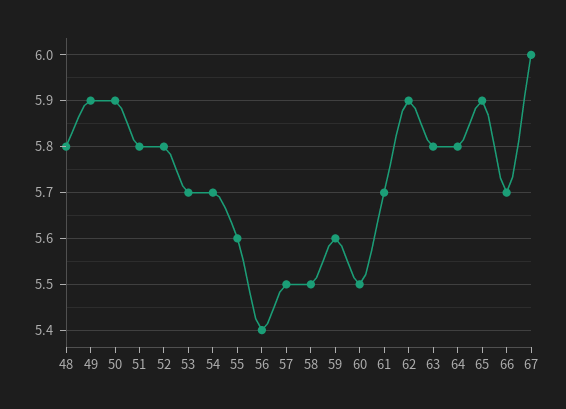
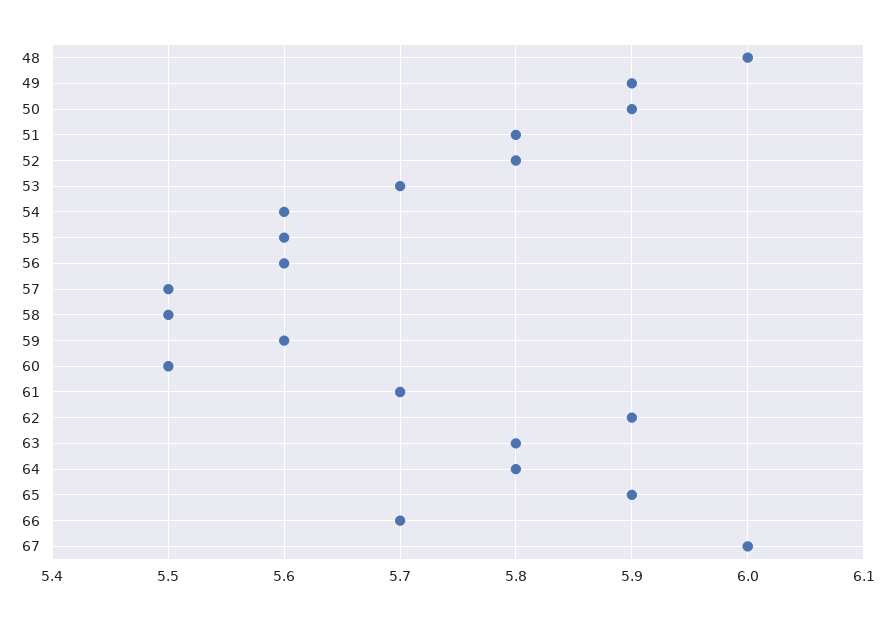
48: 5.8 -> 6
54: 5.7 -> 5.6
56: 5.4 -> 5.6

